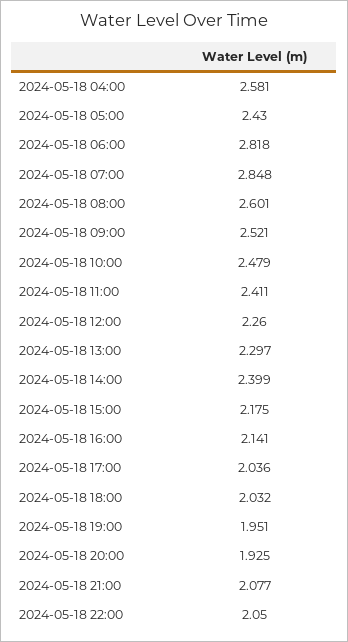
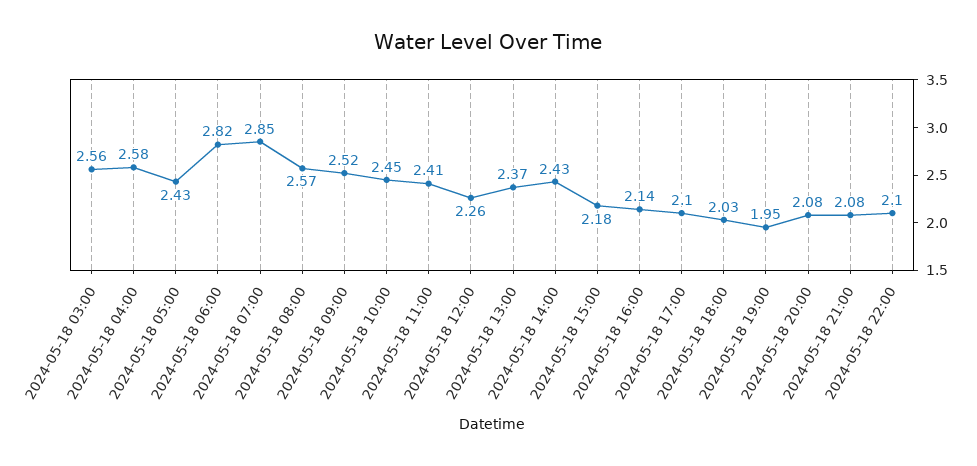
2024-05-18 08:00: 2.601 -> 2.57
2024-05-18 10:00: 2.479 -> 2.45
2024-05-18 13:00: 2.297 -> 2.37
2024-05-18 14:00: 2.399 -> 2.43
2024-05-18 17:00: 2.036 -> 2.1
2024-05-18 20:00: 1.925 -> 2.08
2024-05-18 22:00: 2.05 -> 2.1
2024-05-18 03:00: none -> 2.56

